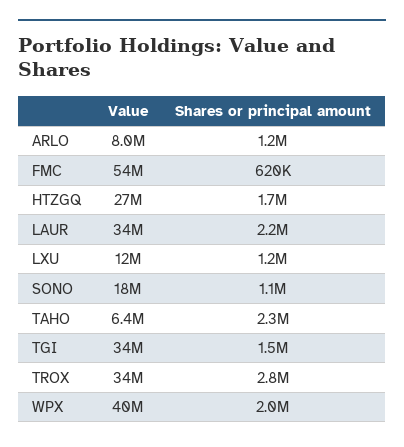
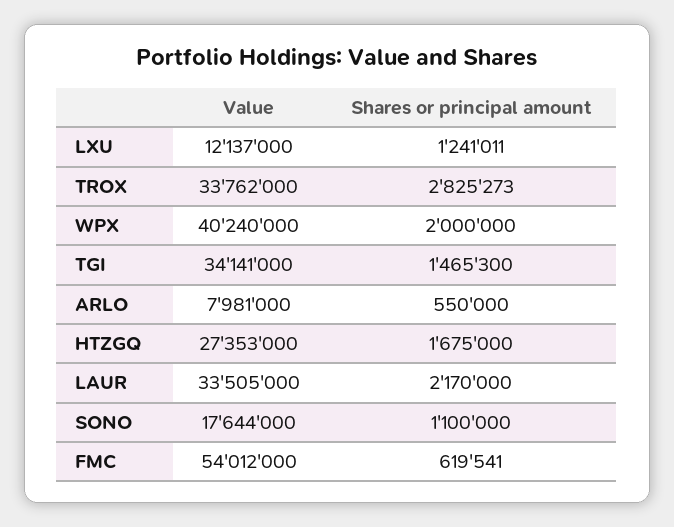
Shares or principal amount, ARLO: 1200000 -> 550000
Value, TAHO: 6400000 -> none
Shares or principal amount, TAHO: 2300000 -> none

